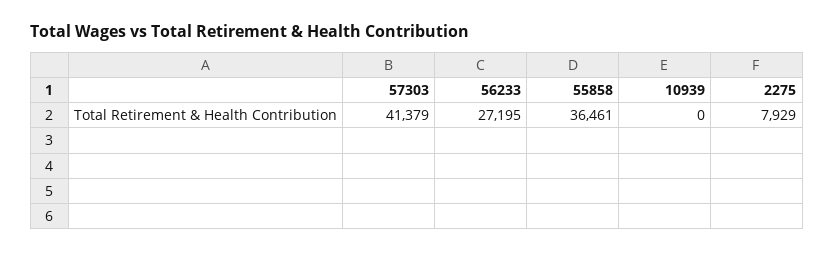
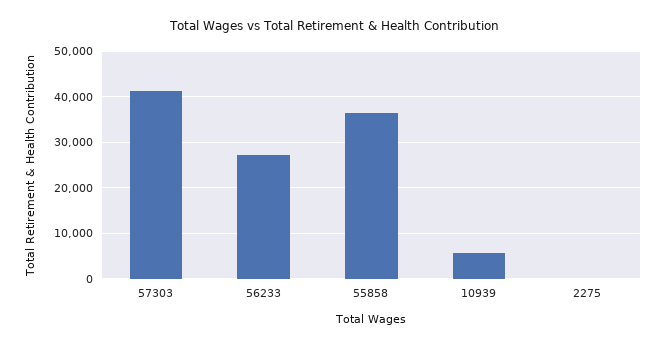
10939: 0 -> 6000
2275: 7929 -> 0

